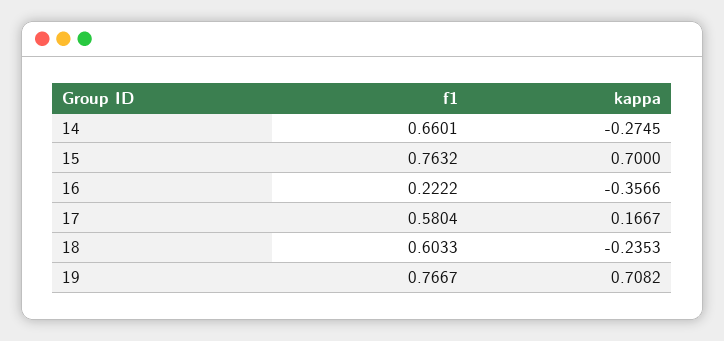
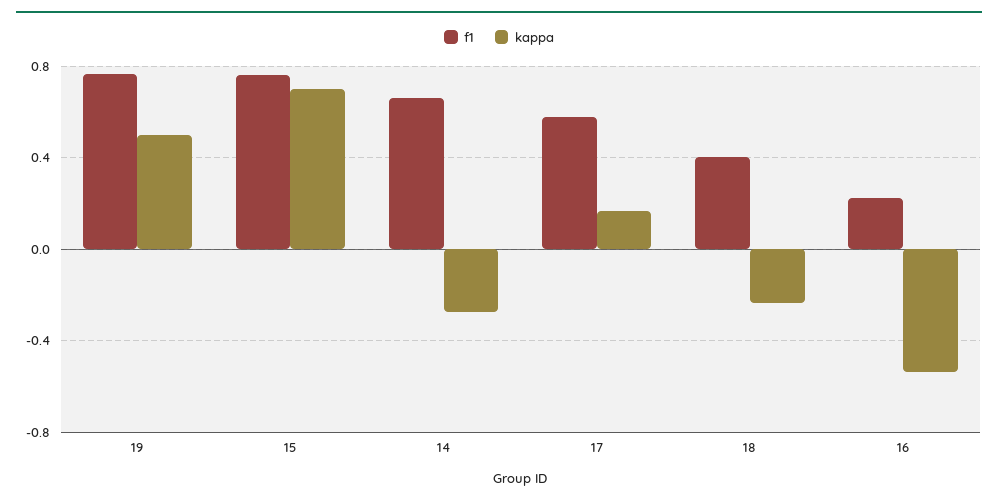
kappa, 16: -0.3566 -> -0.55
f1, 18: 0.6033 -> 0.4
kappa, 19: 0.7082 -> 0.5

